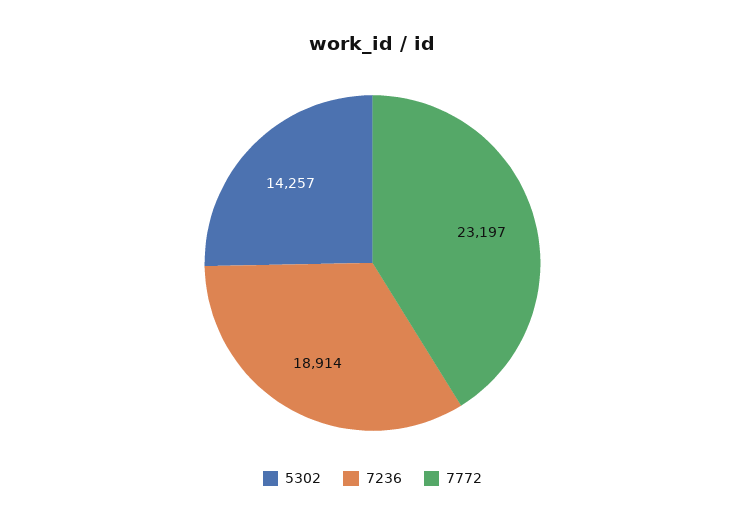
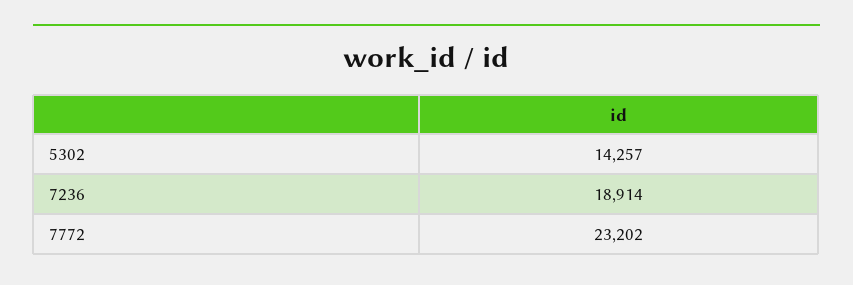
7772: 23197 -> 23202

